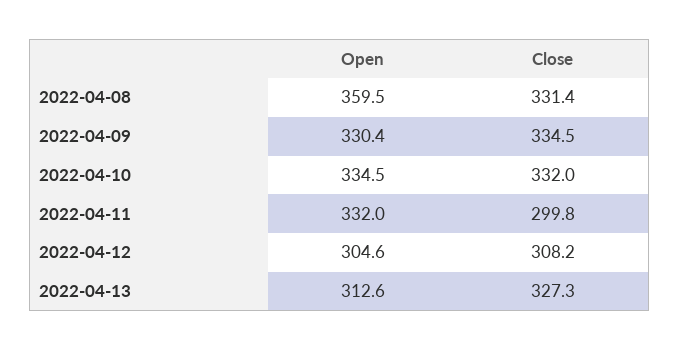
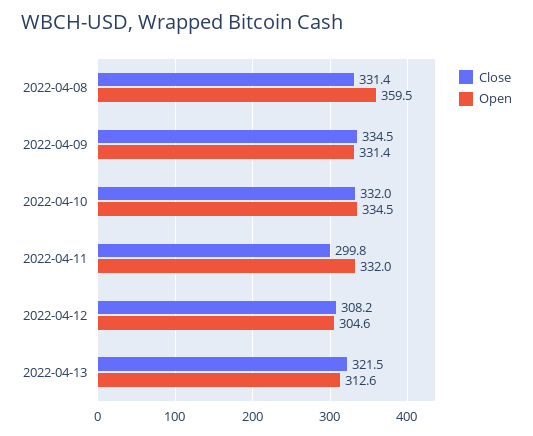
Open, 2022-04-09: 330.4 -> 331.4
Close, 2022-04-13: 327.3 -> 321.5

